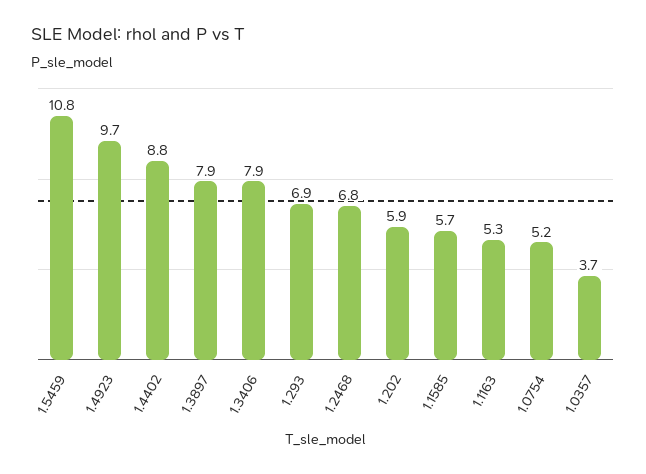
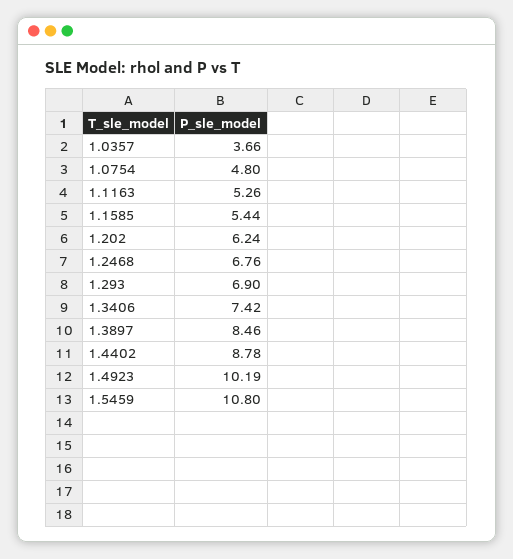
1.4923: 9.7 -> 10.19
1.3897: 7.9 -> 8.46
1.3406: 7.9 -> 7.42
1.202: 5.9 -> 6.24
1.1585: 5.7 -> 5.44
1.0754: 5.2 -> 4.8

